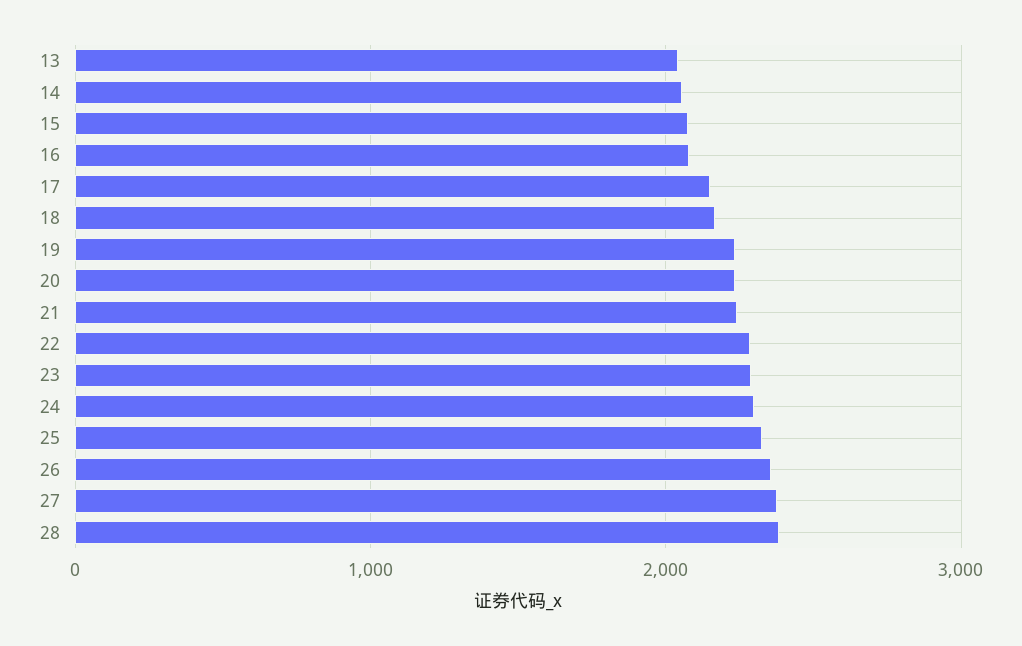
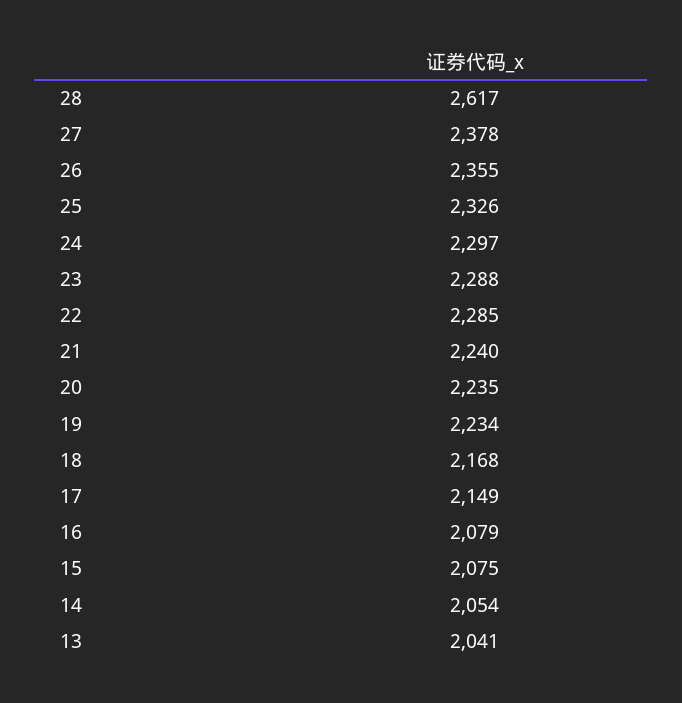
28: 2400 -> 2617

